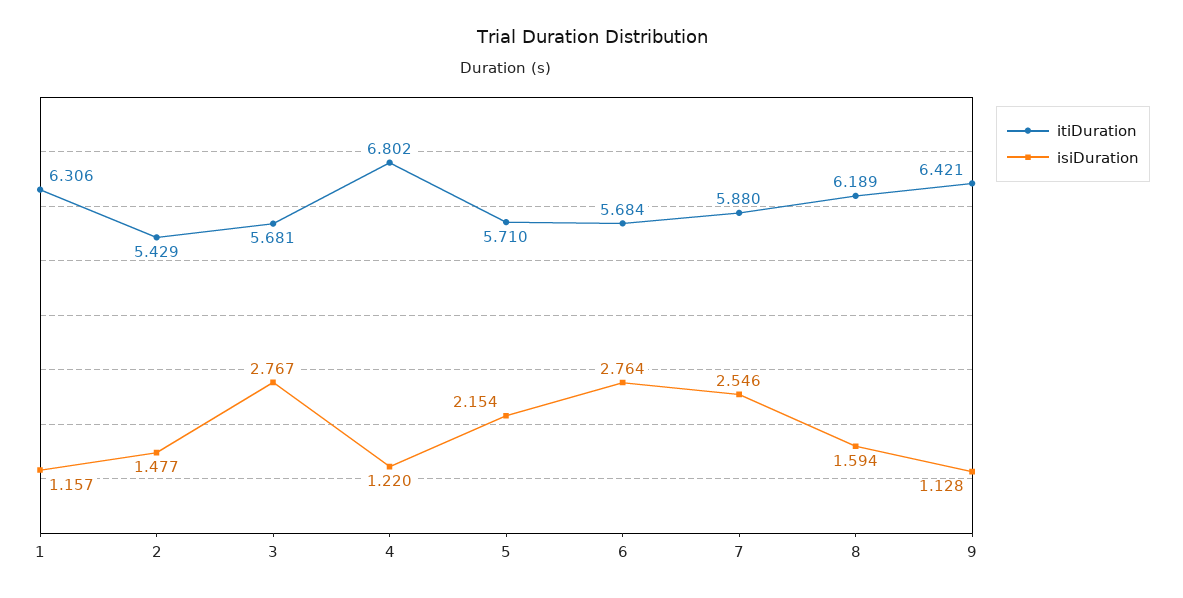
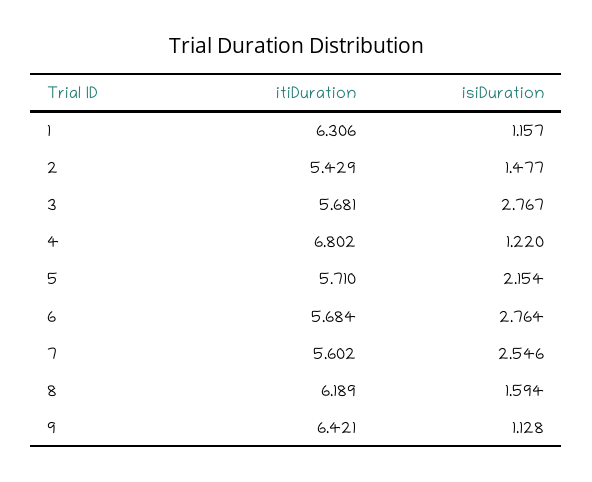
itiDuration, 7: 5.88 -> 5.602

